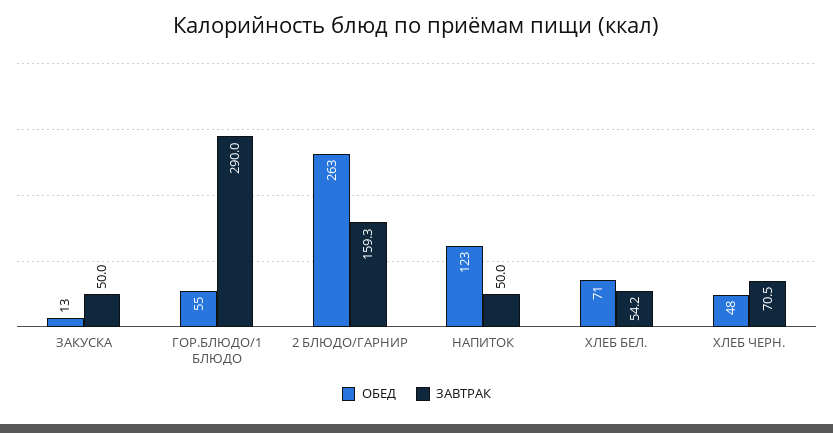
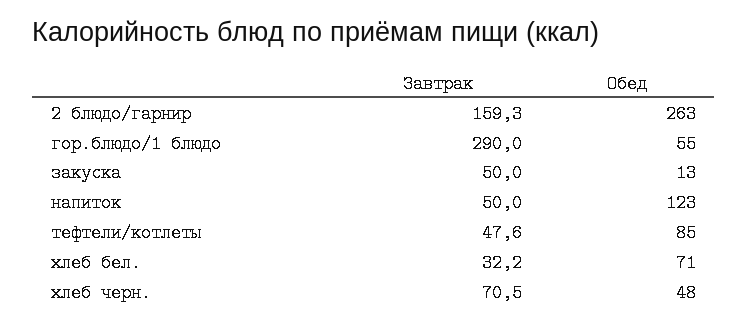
ЗАВТРАК, ХЛЕБ БЕЛ.: 54.2 -> 32.2
ЗАВТРАК, тефтели/котлеты: none -> 47.6
ОБЕД, тефтели/котлеты: none -> 85

